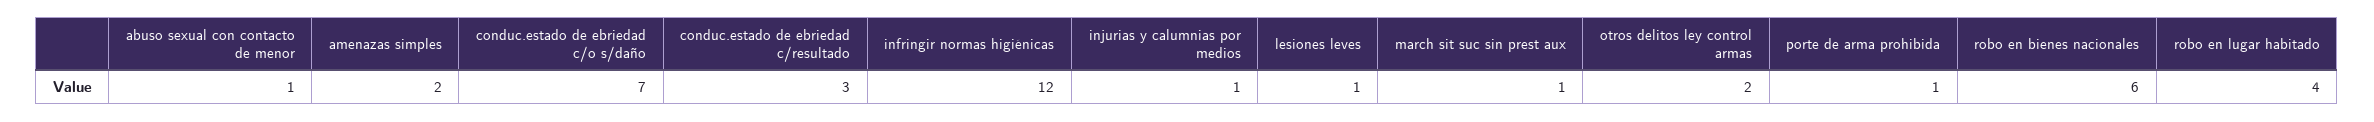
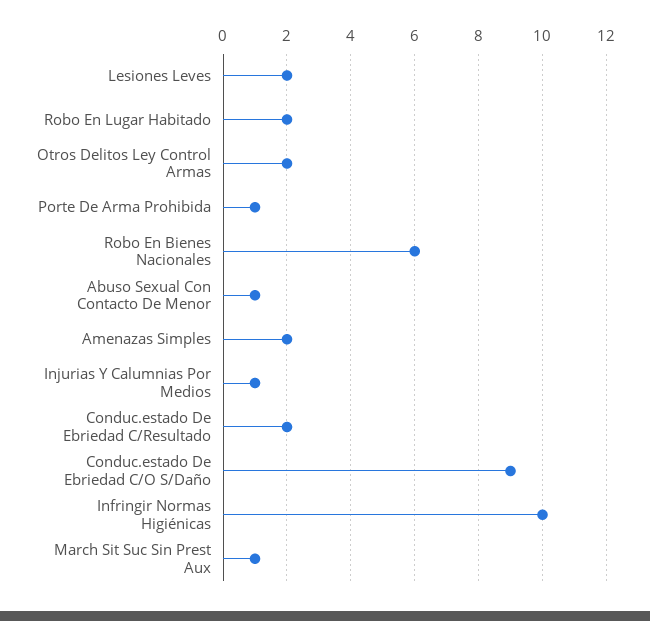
conduc.estado de ebriedad c/o s/daño: 7 -> 9
conduc.estado de ebriedad c/resultado: 3 -> 2
infringir normas higiénicas: 12 -> 10
lesiones leves: 1 -> 2
robo en lugar habitado: 4 -> 2

